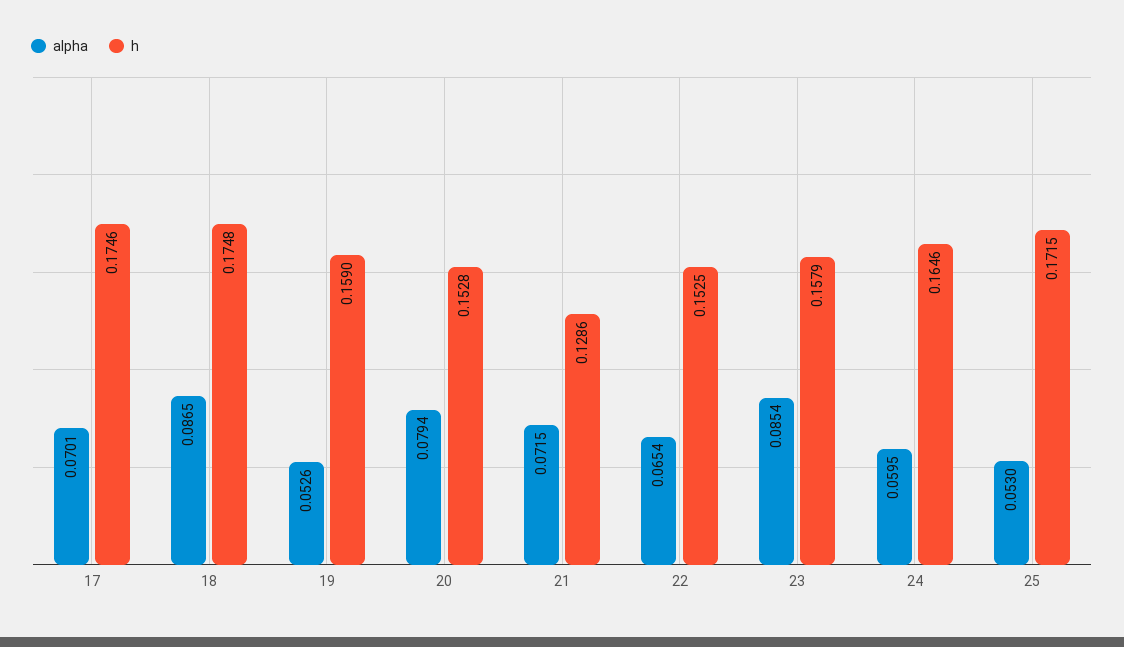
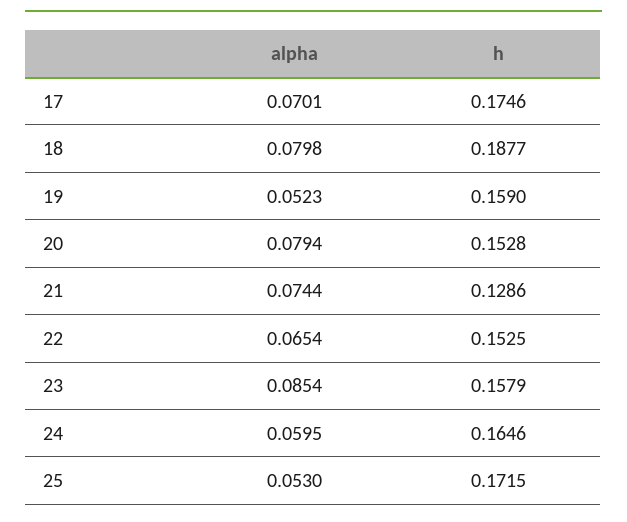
alpha, 18: 0.0865 -> 0.0798
h, 18: 0.1748 -> 0.1877
alpha, 19: 0.0526 -> 0.0523
alpha, 21: 0.0715 -> 0.0744

